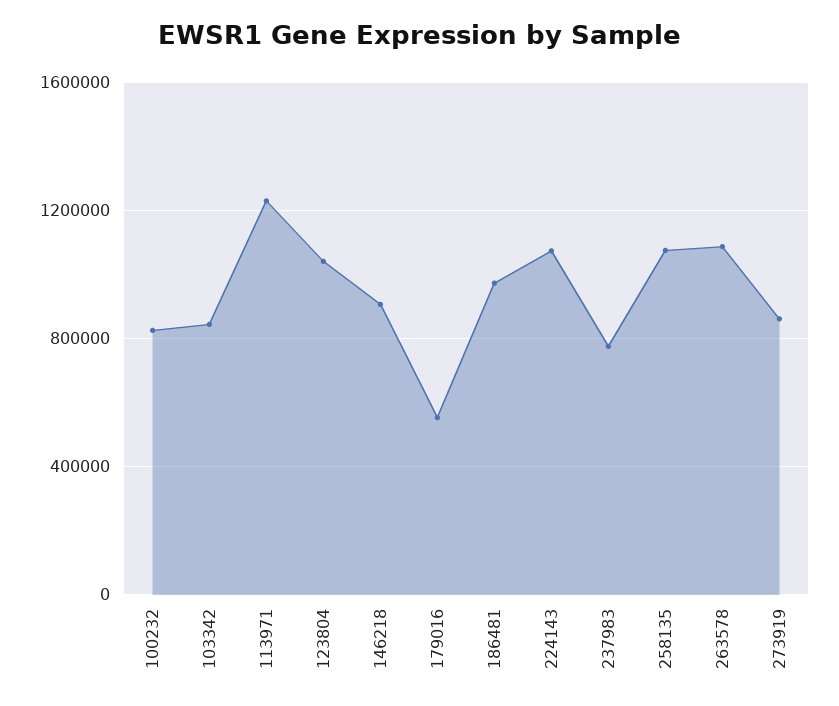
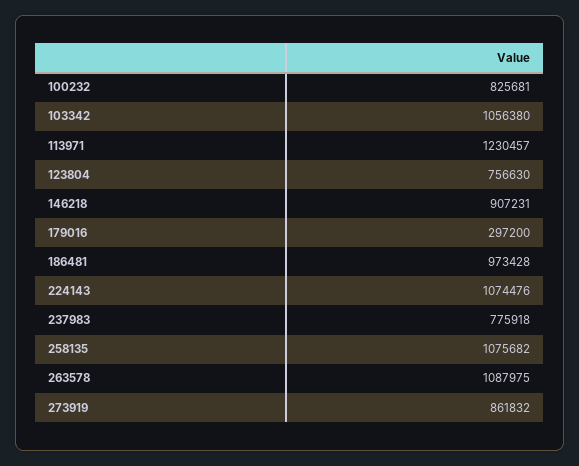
103342: 850000 -> 1056380
123804: 1050000 -> 756630
179016: 550000 -> 297200

